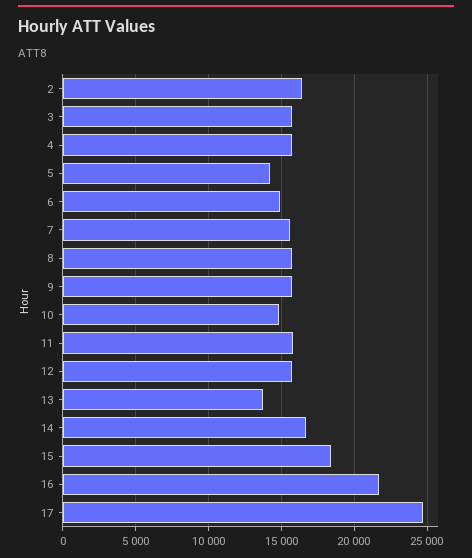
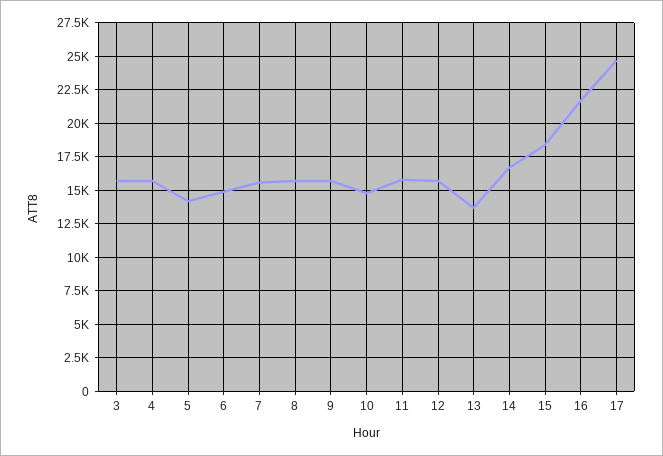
2: 16500 -> none

